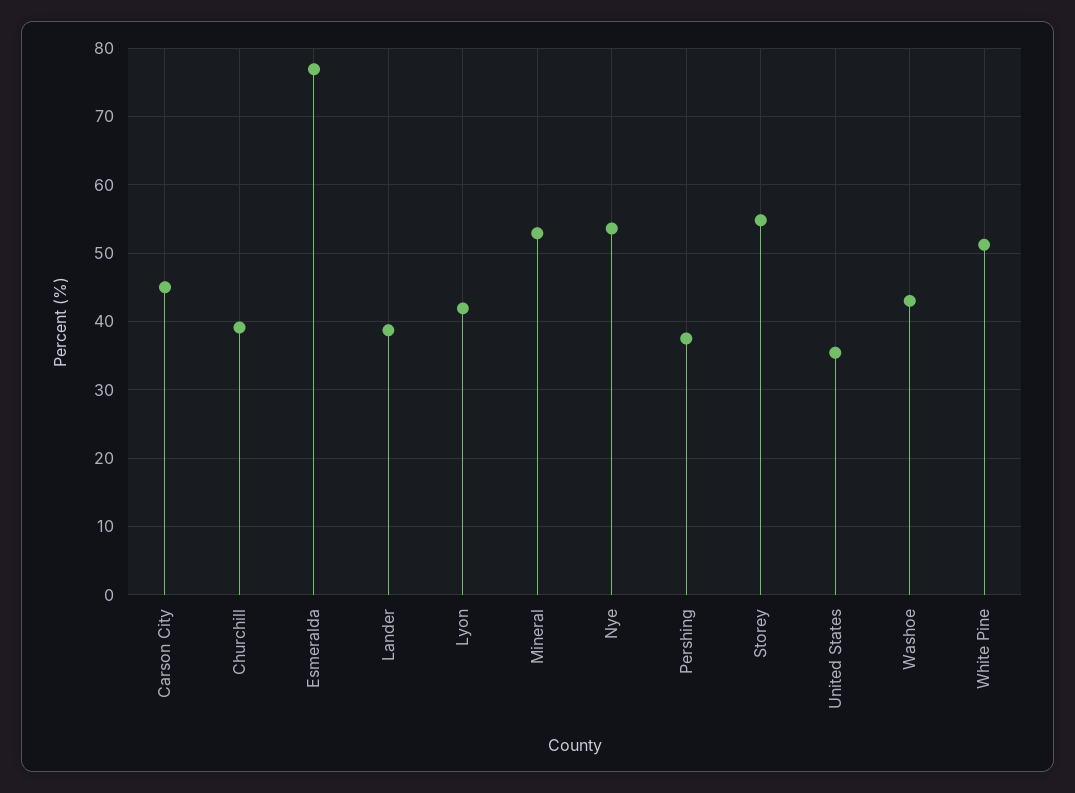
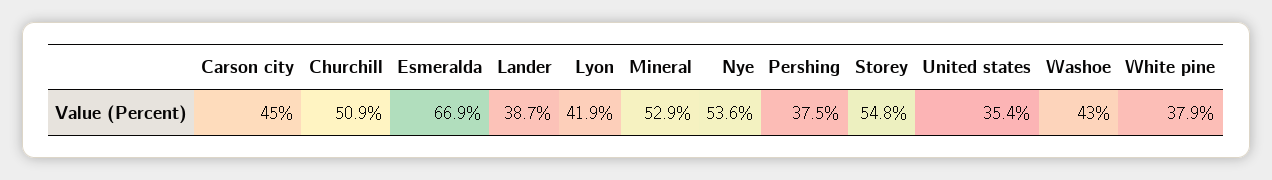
Churchill: 39 -> 50.9
Esmeralda: 77 -> 66.9
White Pine: 51 -> 37.9

